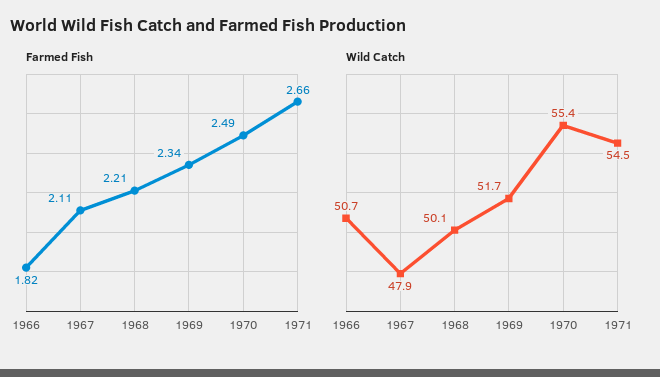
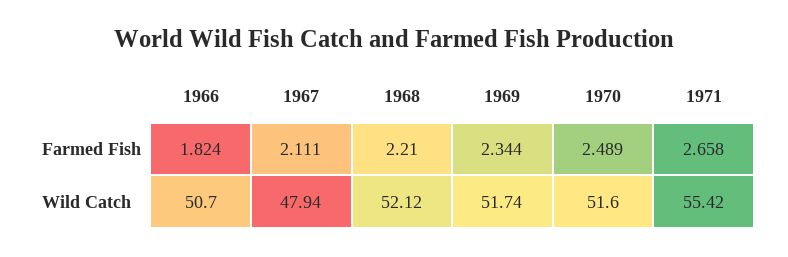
Wild Catch, 1968: 50.1 -> 52.12
Wild Catch, 1970: 55.4 -> 51.6
Wild Catch, 1971: 54.5 -> 55.42

